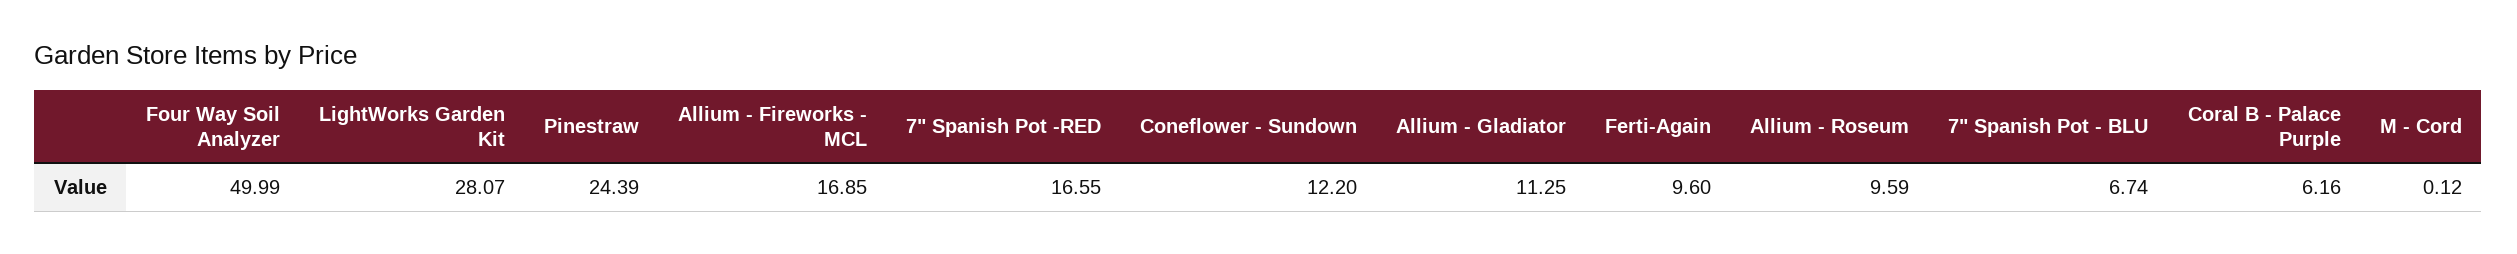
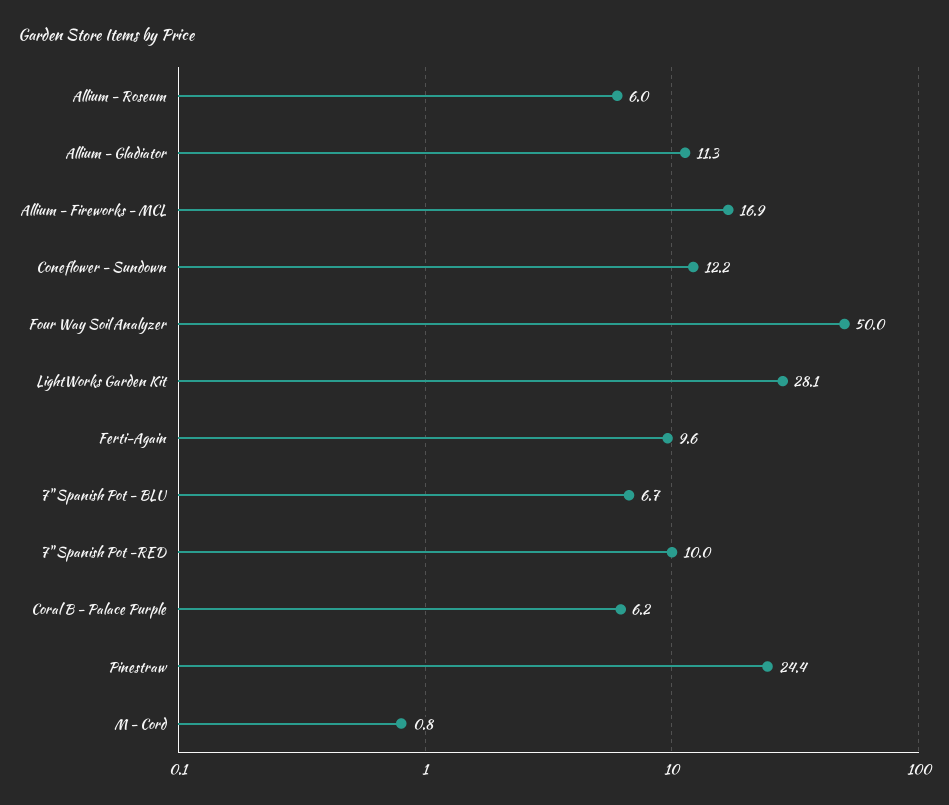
7" Spanish Pot -RED: 16.55 -> 10
Allium - Roseum: 9.59 -> 6
M - Cord: 0.12 -> 0.8

